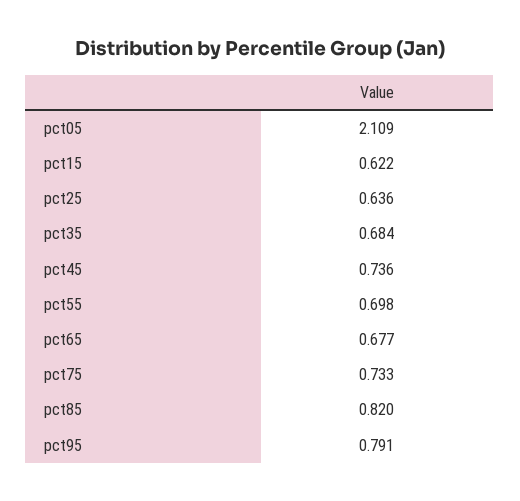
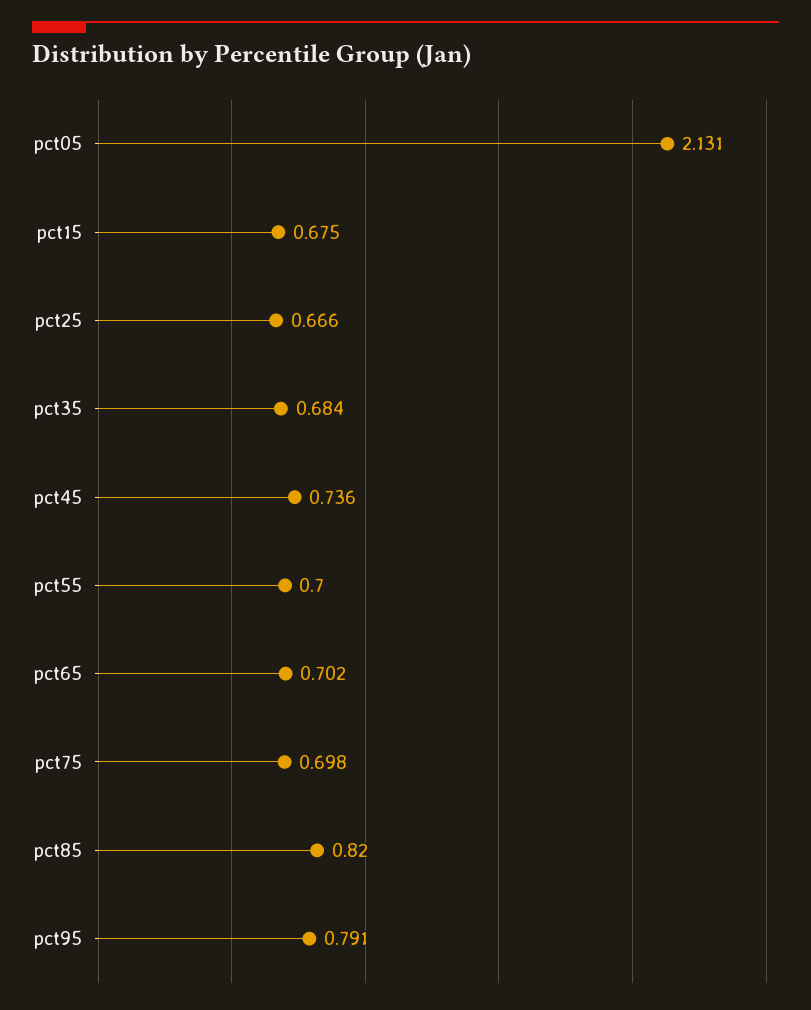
pct05: 2.109 -> 2.131
pct15: 0.622 -> 0.675
pct25: 0.636 -> 0.666
pct55: 0.698 -> 0.7
pct65: 0.677 -> 0.702
pct75: 0.733 -> 0.698

